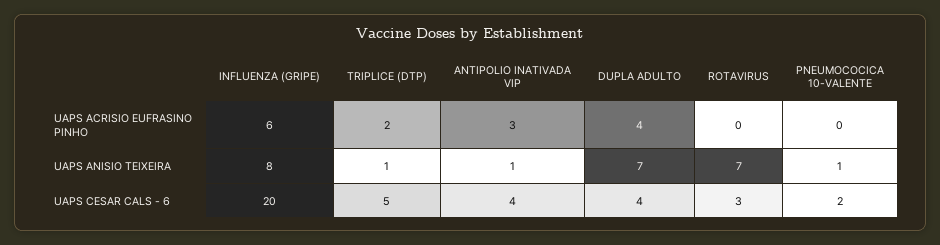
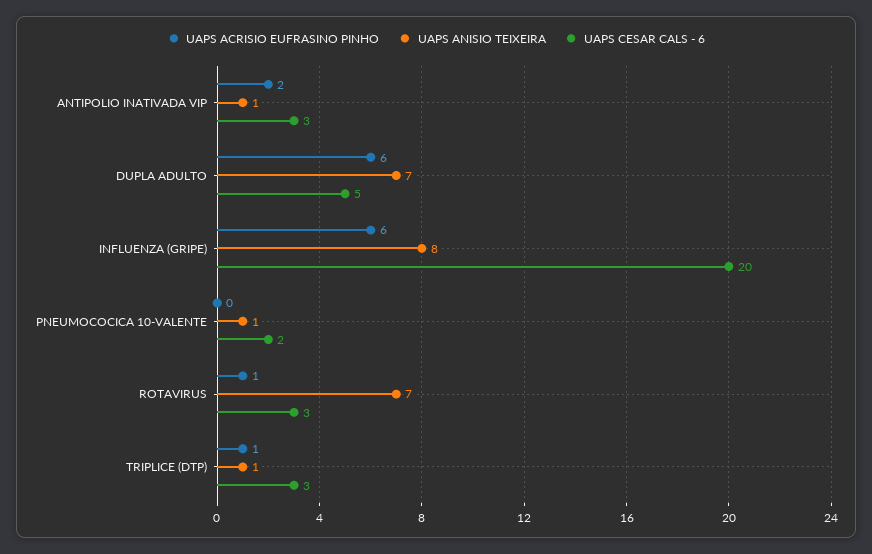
UAPS ACRISIO EUFRASINO PINHO, TRIPLICE (DTP): 2 -> 1
UAPS ACRISIO EUFRASINO PINHO, ANTIPOLIO INATIVADA VIP: 3 -> 2
UAPS ACRISIO EUFRASINO PINHO, DUPLA ADULTO: 4 -> 6
UAPS ACRISIO EUFRASINO PINHO, ROTAVIRUS: 0 -> 1
UAPS CESAR CALS - 6, TRIPLICE (DTP): 5 -> 3
UAPS CESAR CALS - 6, ANTIPOLIO INATIVADA VIP: 4 -> 3
UAPS CESAR CALS - 6, DUPLA ADULTO: 4 -> 5

